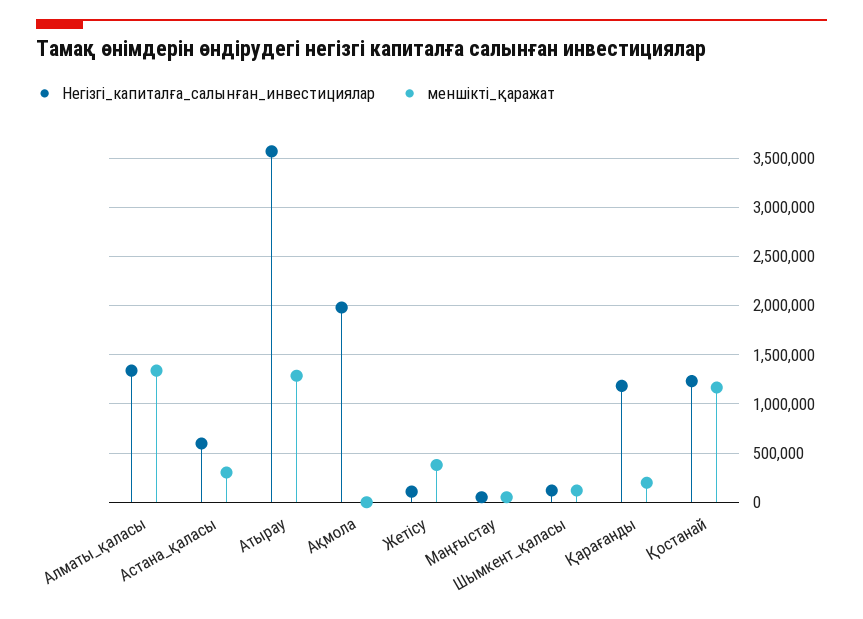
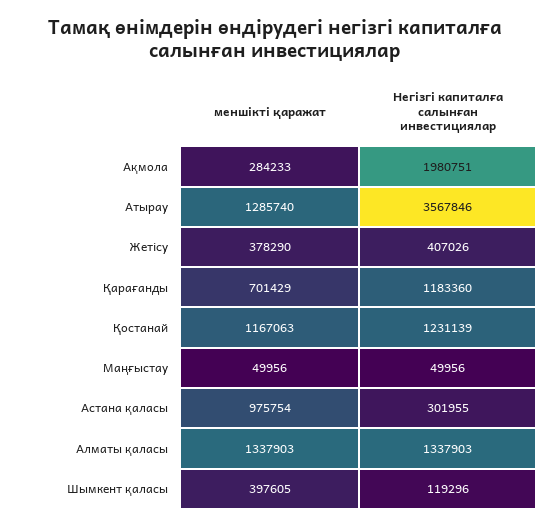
Негізгі_капиталға_салынған_инвестициялар, Астана_қаласы: 600000 -> 301955
меншікті_қаражат, Астана_қаласы: 300000 -> 975754
меншікті_қаражат, Ақмола: 0 -> 284233
Негізгі_капиталға_салынған_инвестициялар, Жетісу: 100000 -> 407026
меншікті_қаражат, Шымкент_қаласы: 100000 -> 397605
меншікті_қаражат, Қарағанды: 200000 -> 701429

